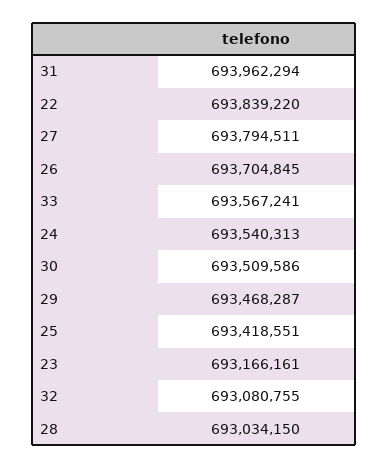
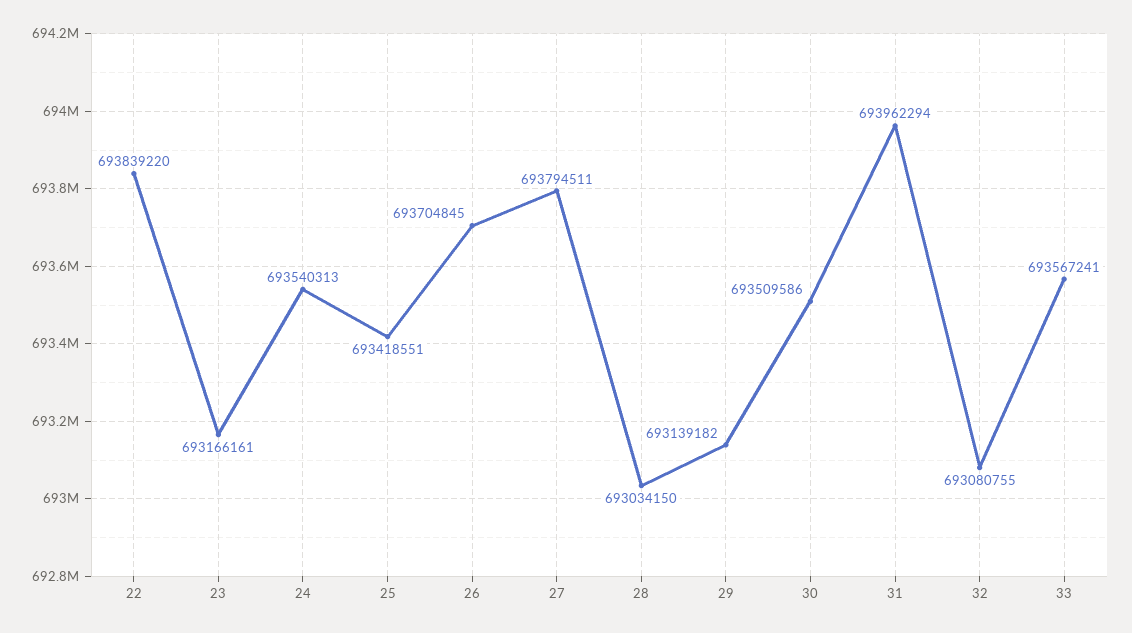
29: 693468287 -> 693139182

